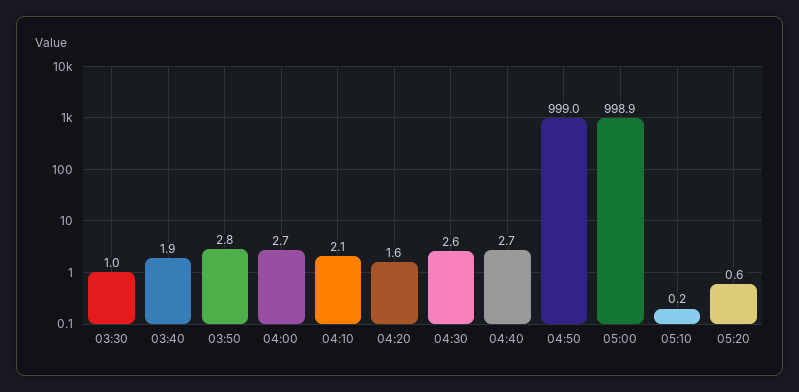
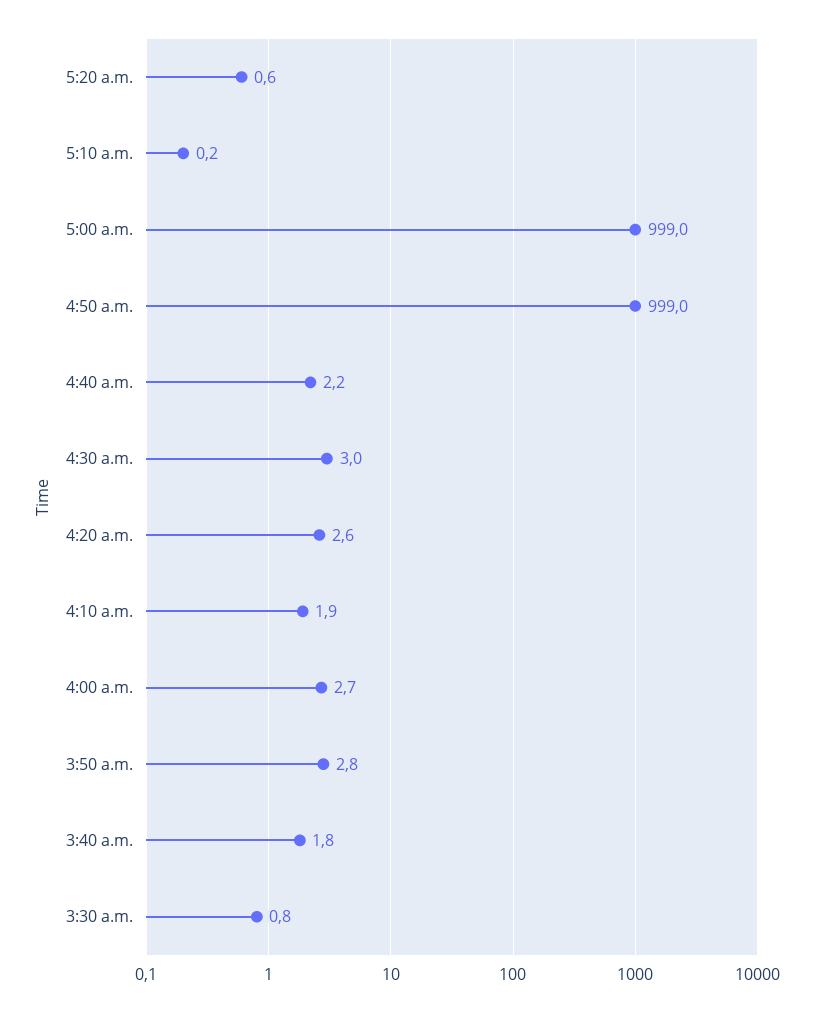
03:30: 1 -> 0.8
03:40: 1.9 -> 1.8
04:10: 2.1 -> 1.9
04:20: 1.6 -> 2.6
04:30: 2.6 -> 3
04:40: 2.7 -> 2.2
05:00: 998.9 -> 999

